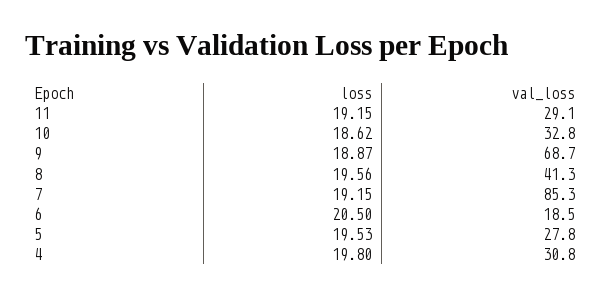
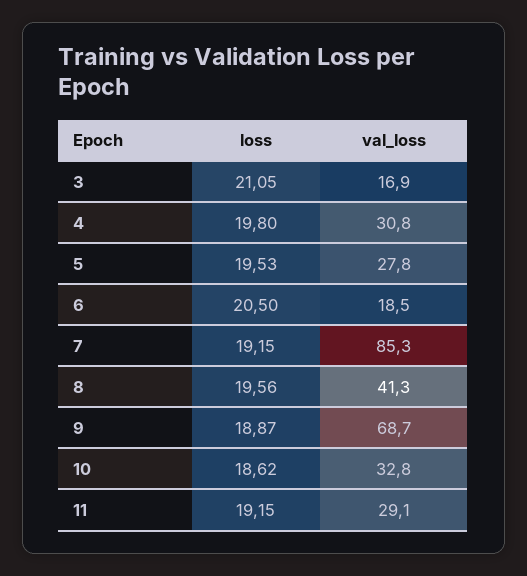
loss, 3: none -> 21.05
val_loss, 3: none -> 16.9

